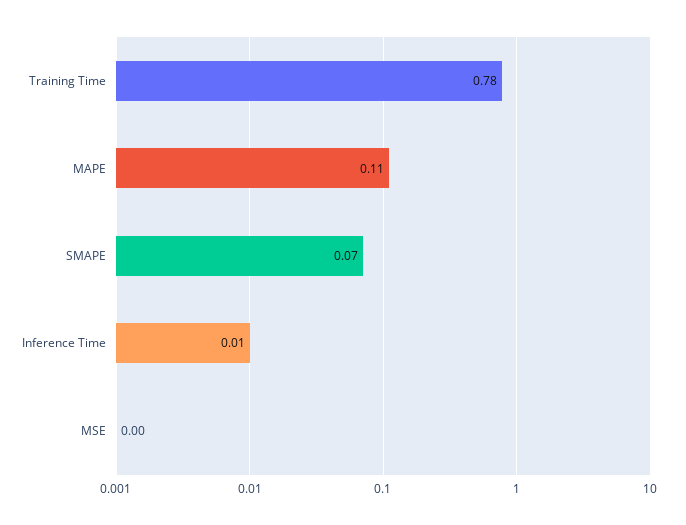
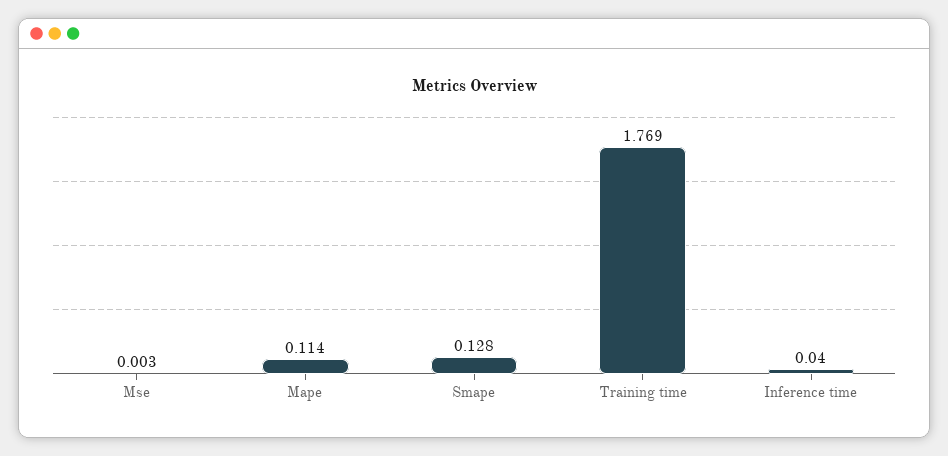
Training Time: 0.78 -> 1.769
SMAPE: 0.07 -> 0.128
Inference Time: 0.01 -> 0.04

